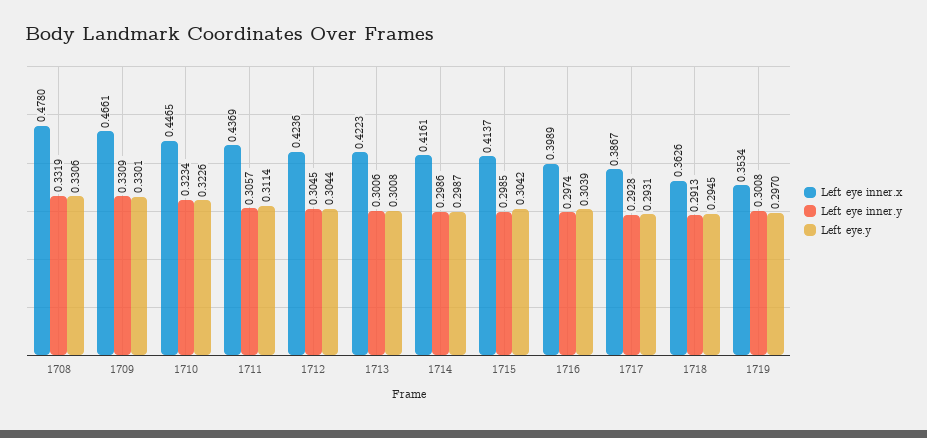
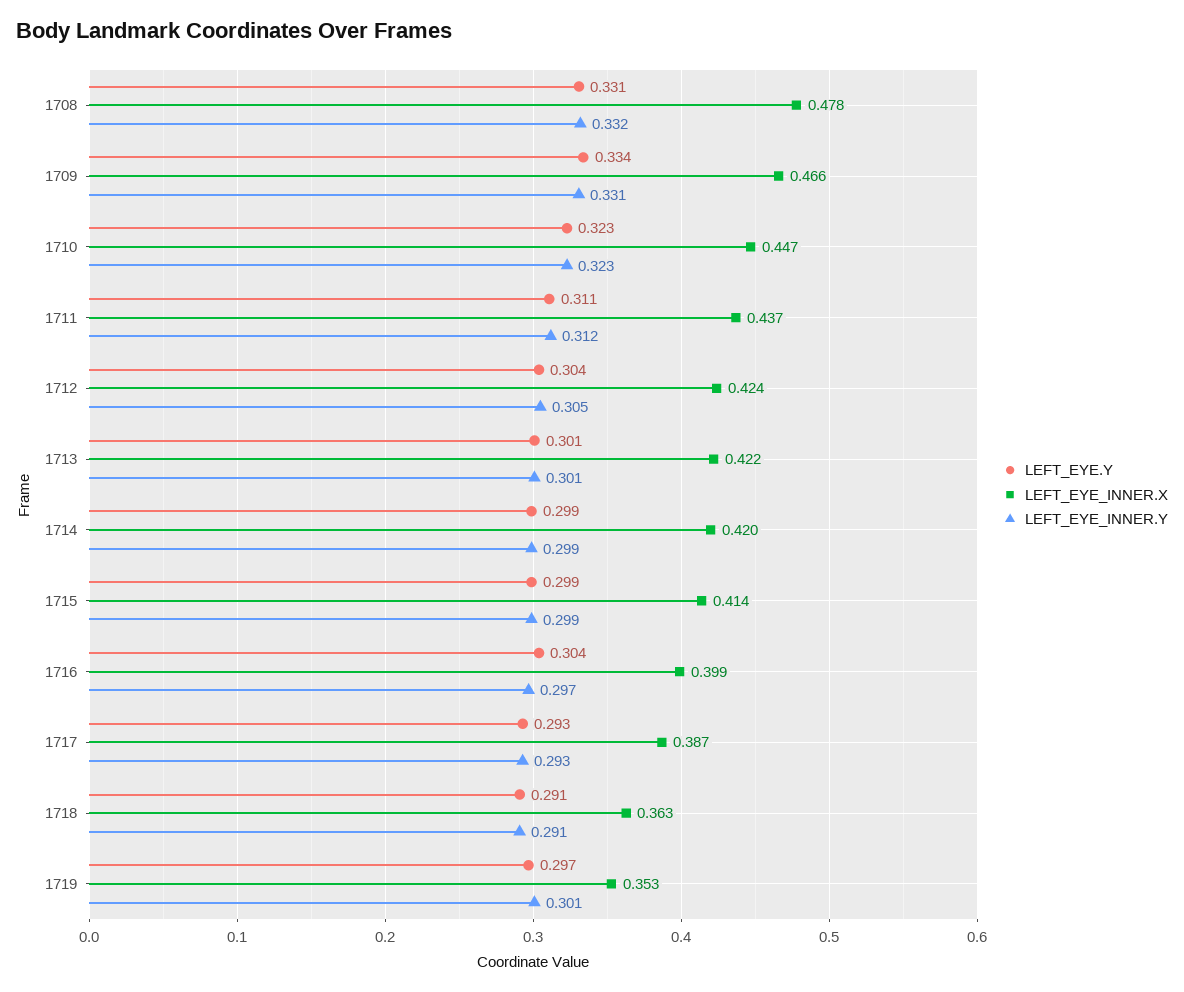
Left eye.y, 1709: 0.3301 -> 0.334
Left eye inner.y, 1711: 0.3057 -> 0.312
Left eye inner.x, 1714: 0.4161 -> 0.42
Left eye.y, 1715: 0.3042 -> 0.299
Left eye.y, 1718: 0.2945 -> 0.291

